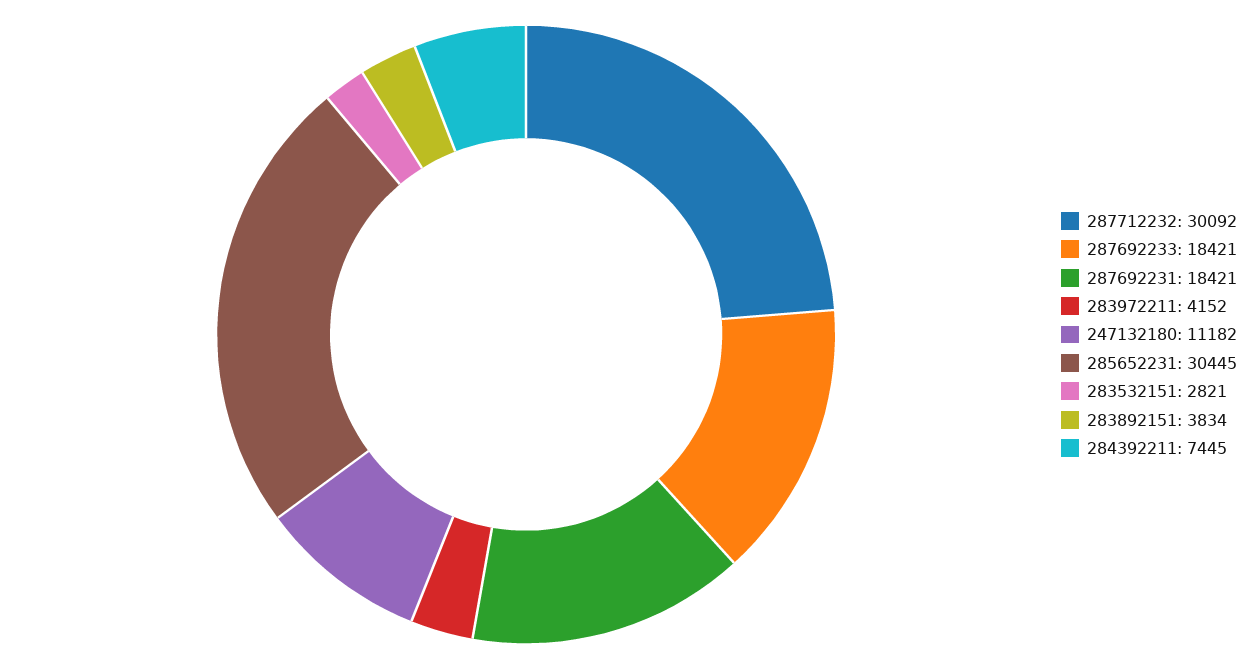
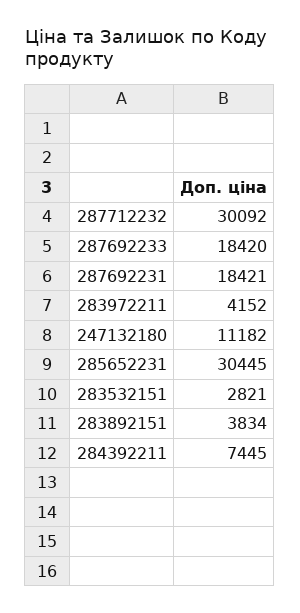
287692233: 18421 -> 18420

